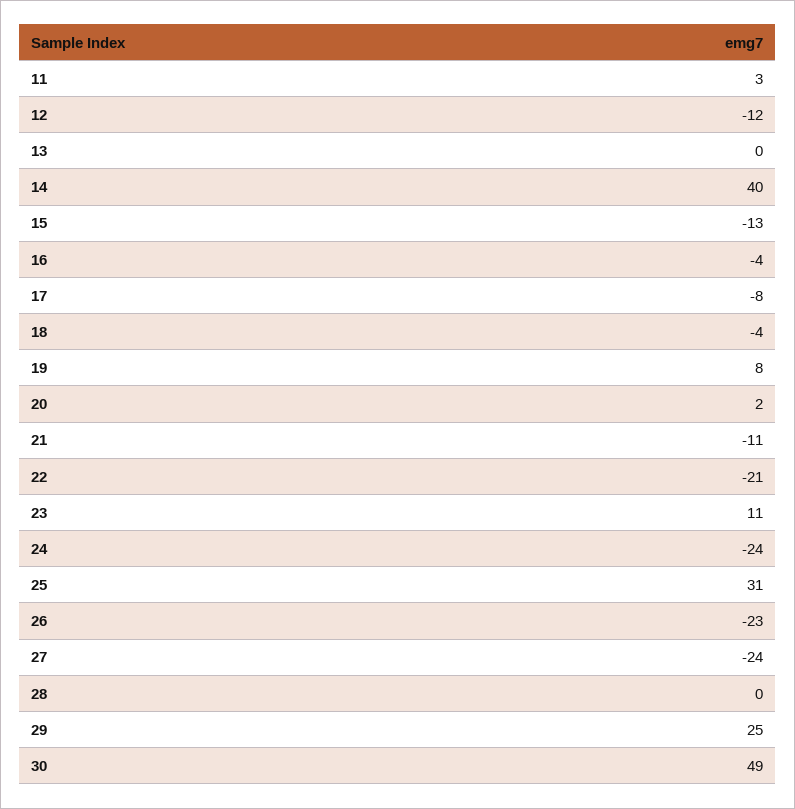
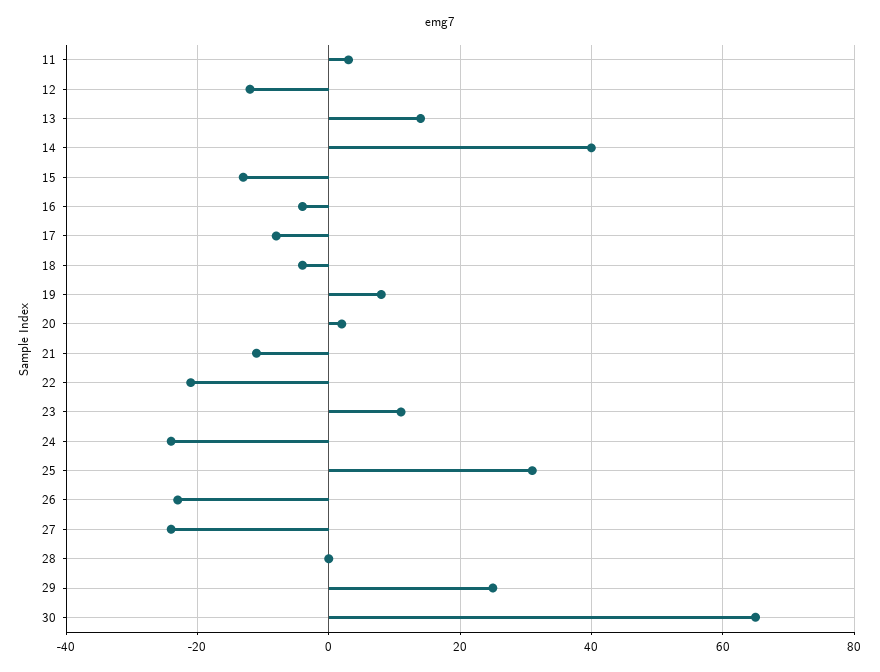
13: 0 -> 15
30: 49 -> 65

